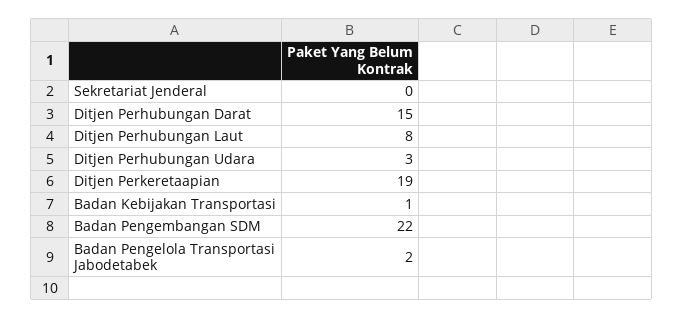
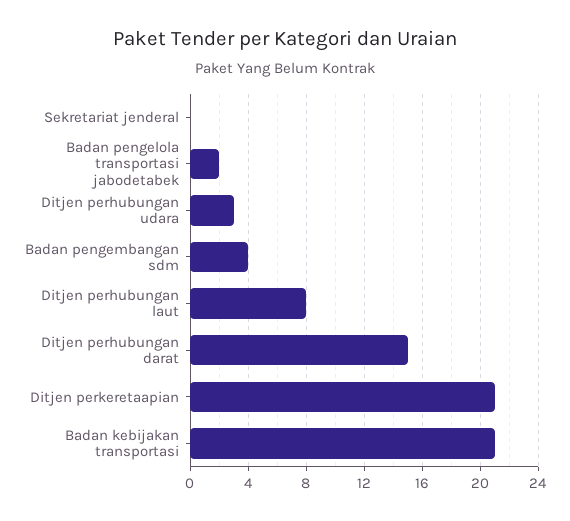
Ditjen Perkeretaapian: 19 -> 21
Badan Kebijakan Transportasi: 1 -> 21
Badan Pengembangan SDM: 22 -> 4

